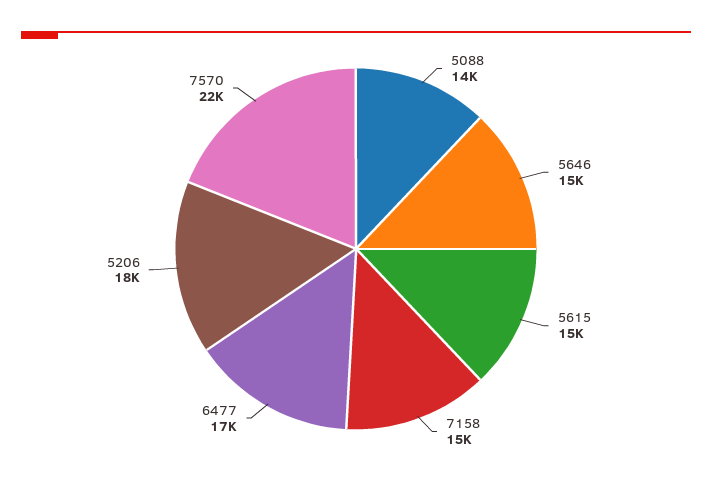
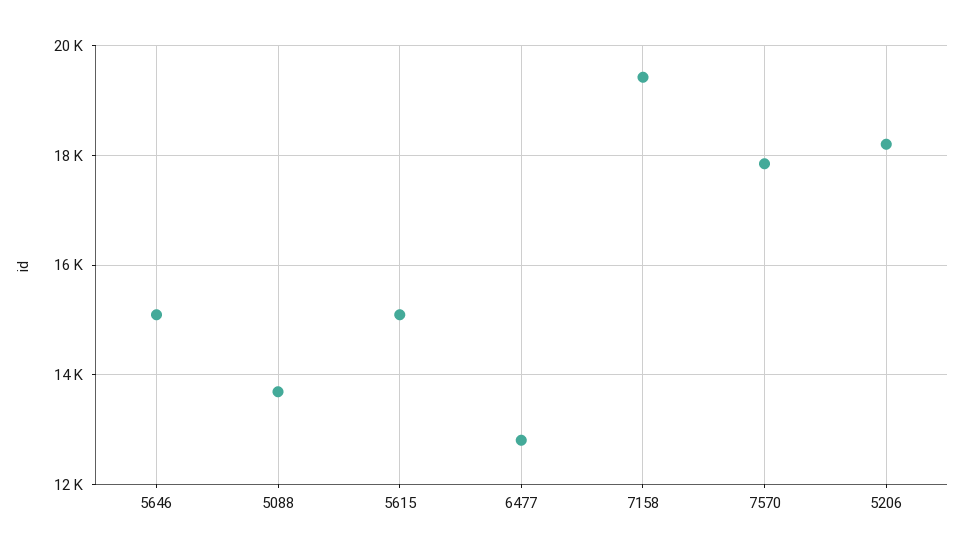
7158: 15000 -> 19400
6477: 17000 -> 12800
7570: 22000 -> 17800

